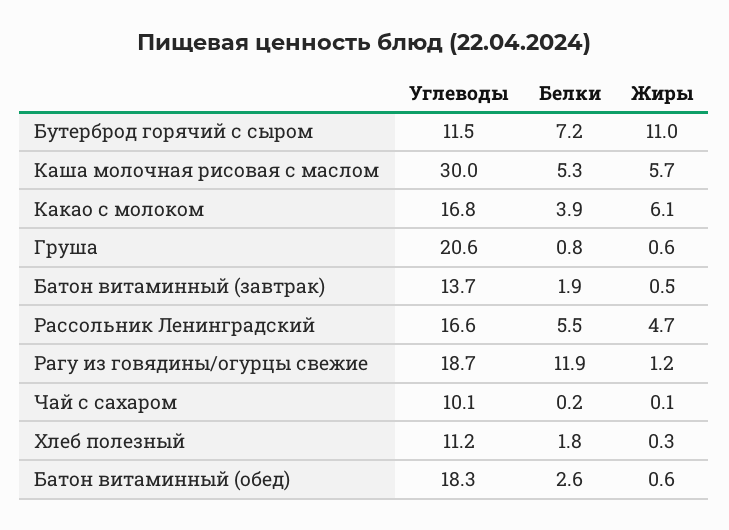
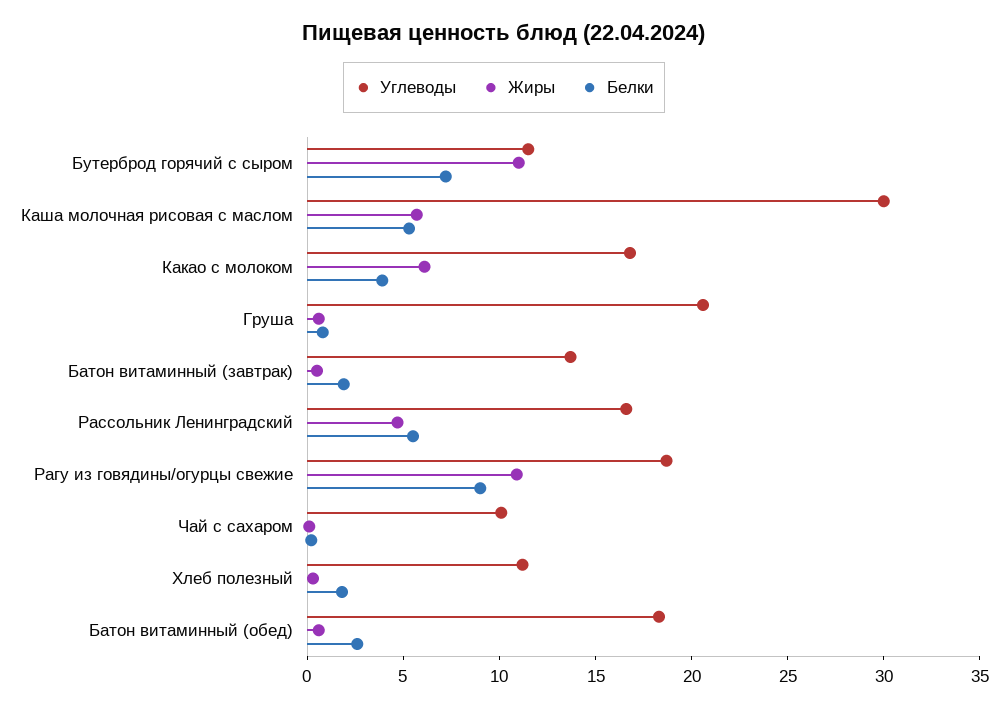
Белки, Рагу из говядины/огурцы свежие: 11.9 -> 9
Жиры, Рагу из говядины/огурцы свежие: 1.2 -> 11

